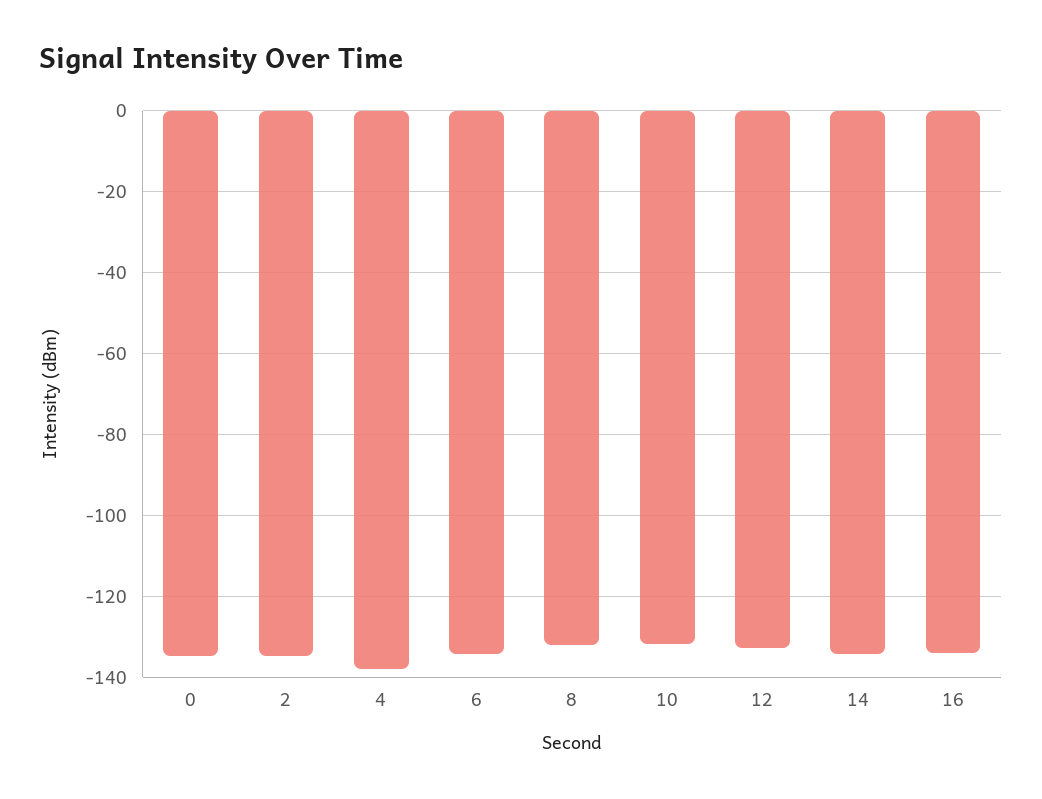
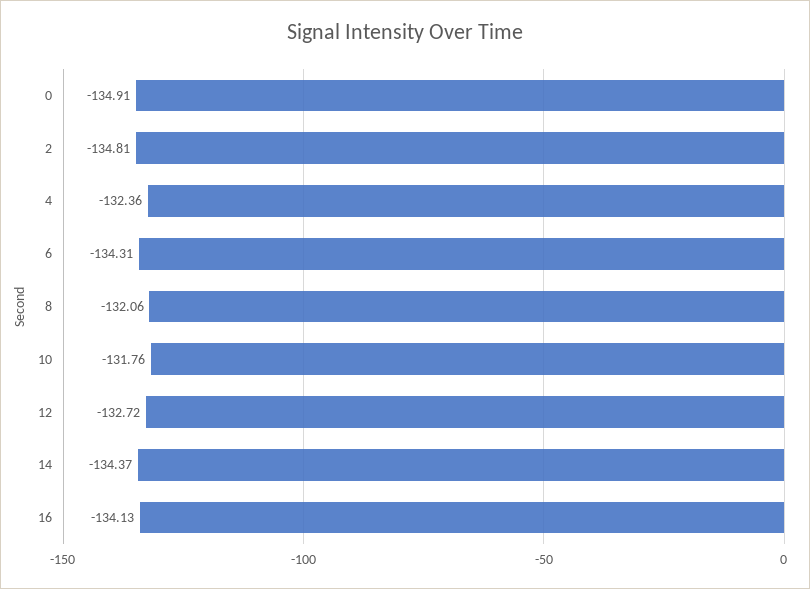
4: -138 -> -132.36

